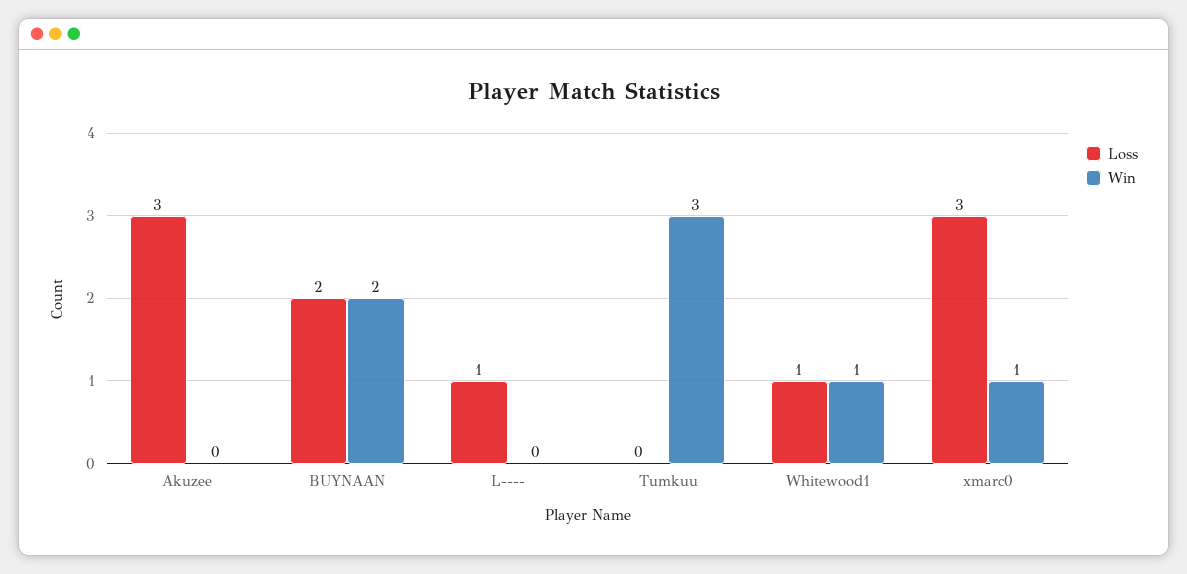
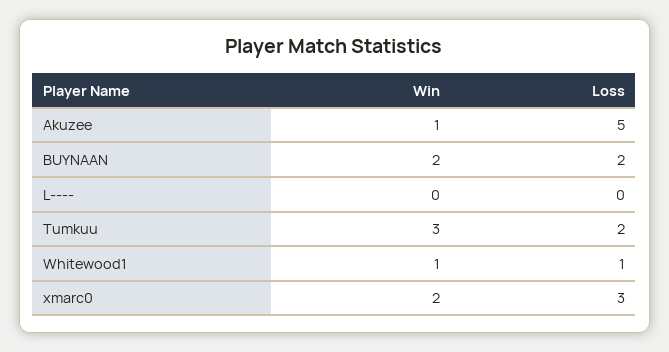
Loss, Akuzee: 3 -> 5
Win, Akuzee: 0 -> 1
Loss, L----: 1 -> 0
Loss, Tumkuu: 0 -> 2
Win, xmarc0: 1 -> 2

